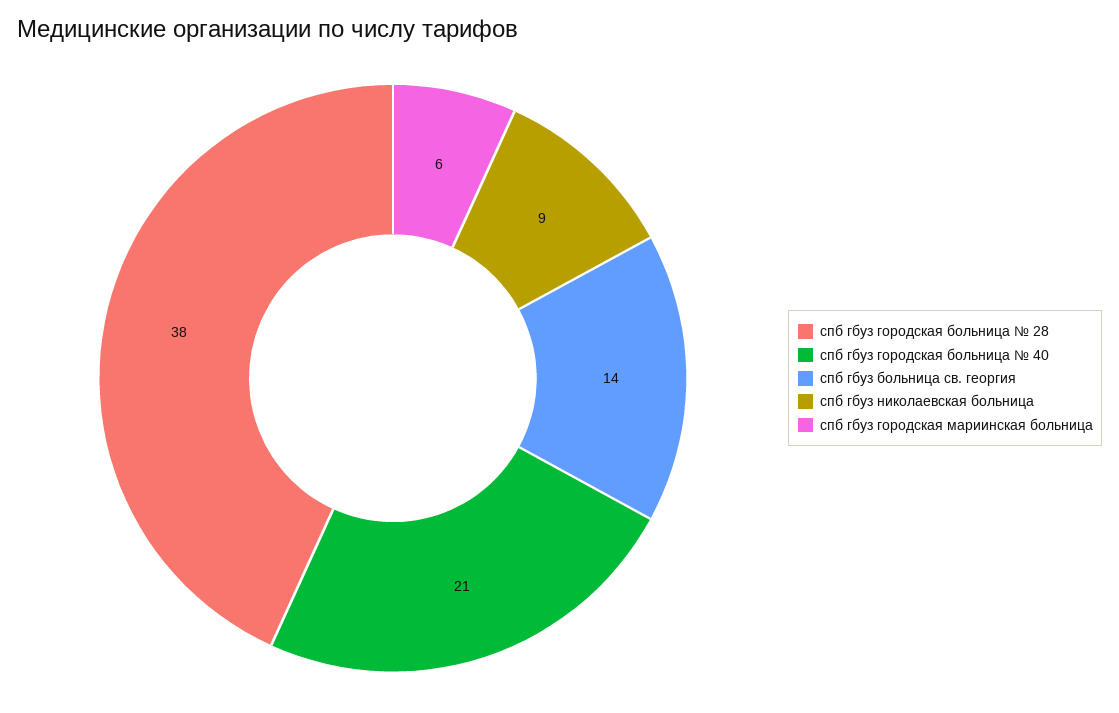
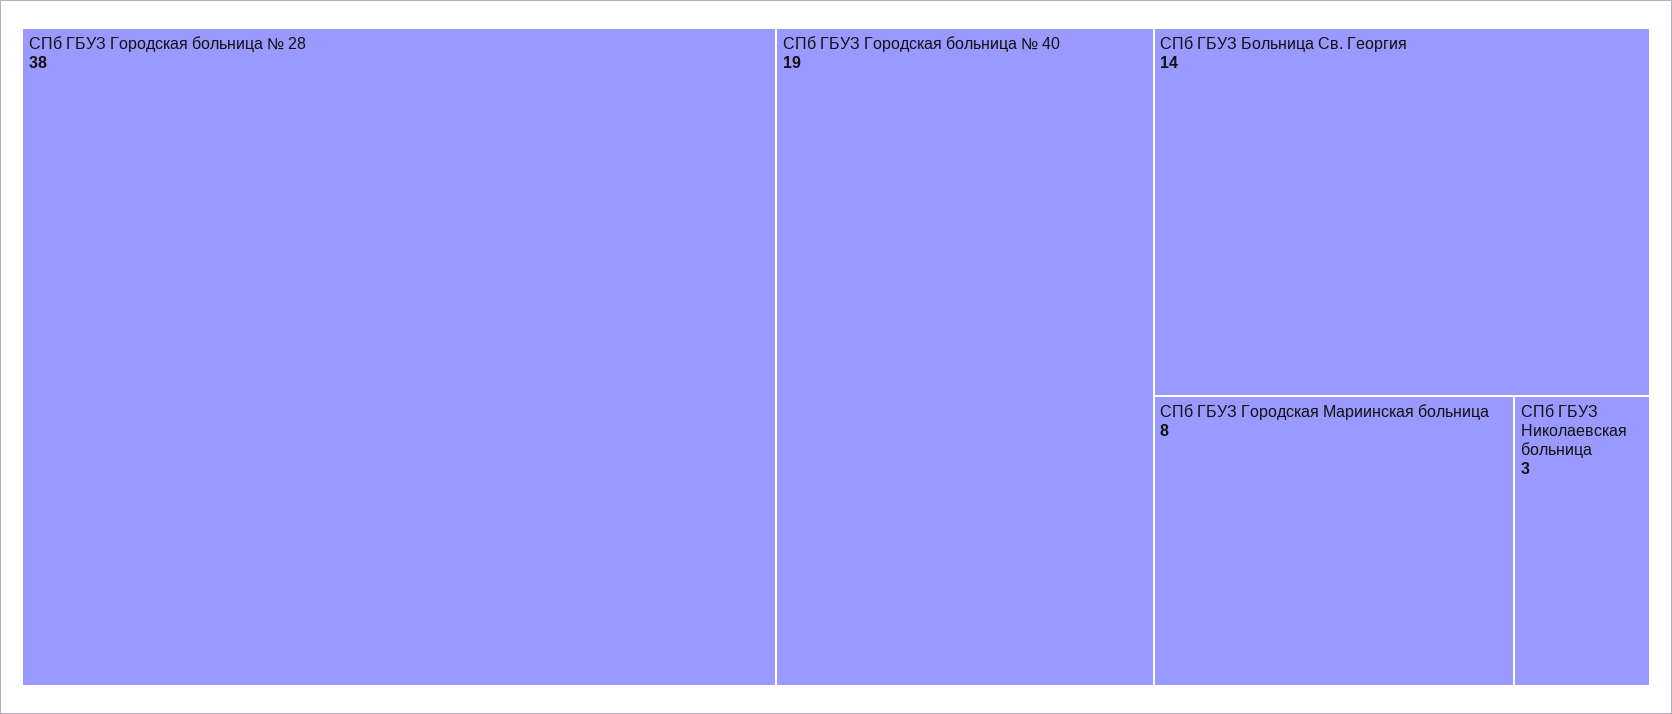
спб гбуз городская больница № 40: 21 -> 19
спб гбуз николаевская больница: 9 -> 3
спб гбуз городская мариинская больница: 6 -> 8

